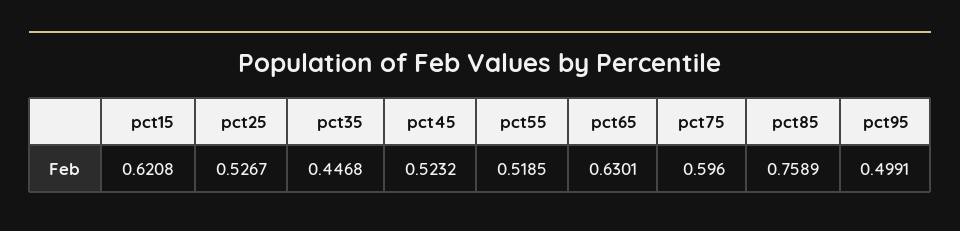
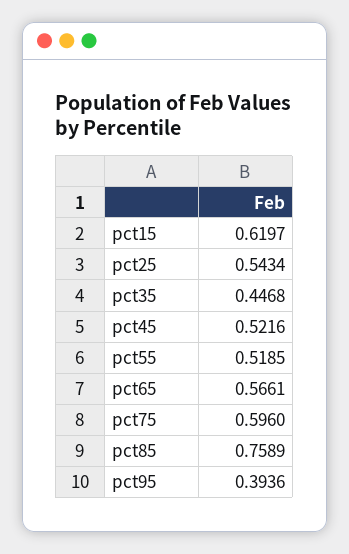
pct15: 0.6208 -> 0.6197
pct25: 0.5267 -> 0.5434
pct45: 0.5232 -> 0.5216
pct65: 0.6301 -> 0.5661
pct95: 0.4991 -> 0.3936

